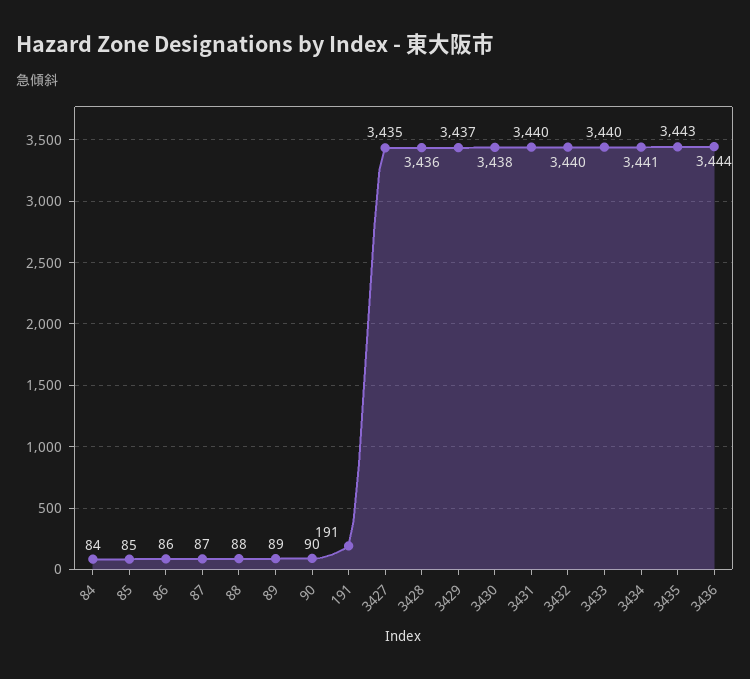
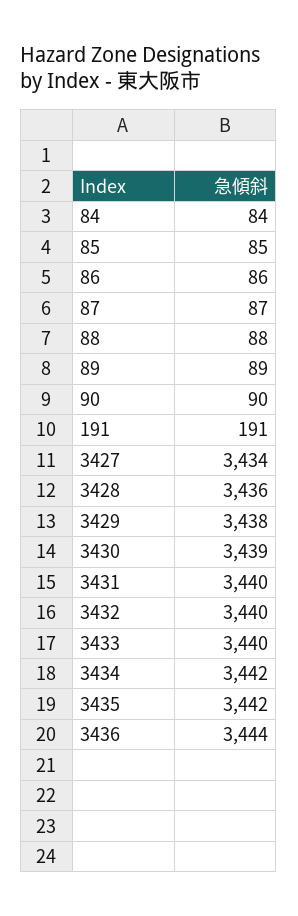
3427: 3435 -> 3434
3429: 3437 -> 3438
3430: 3438 -> 3439
3434: 3441 -> 3442
3435: 3443 -> 3442

